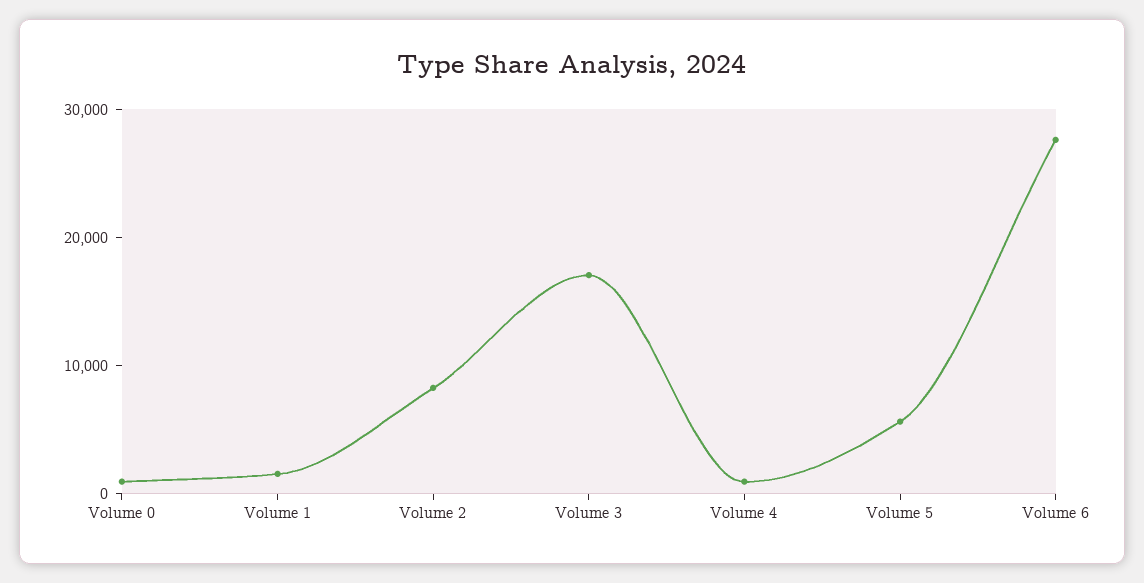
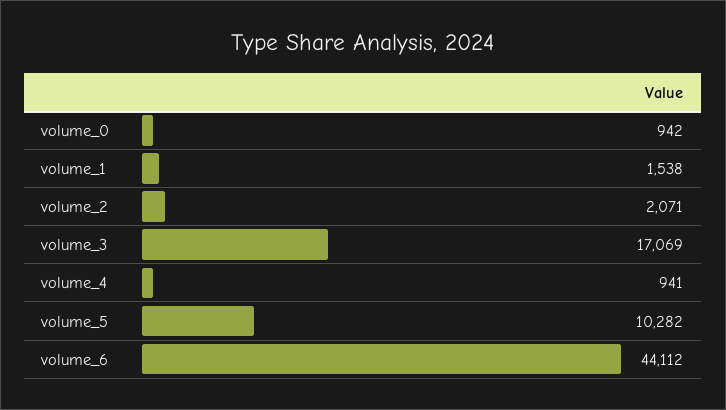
Volume 2: 8000 -> 2071
Volume 5: 6000 -> 10282
Volume 6: 28000 -> 44112

